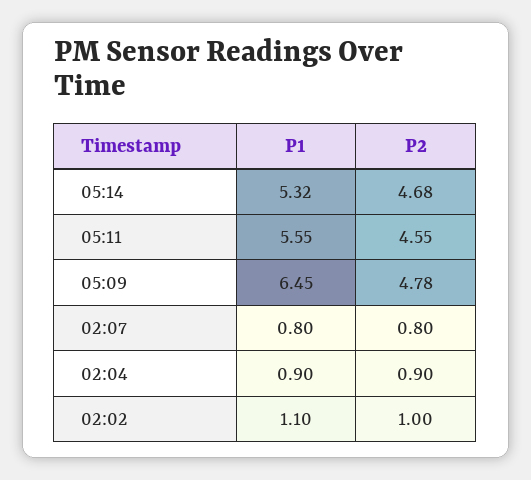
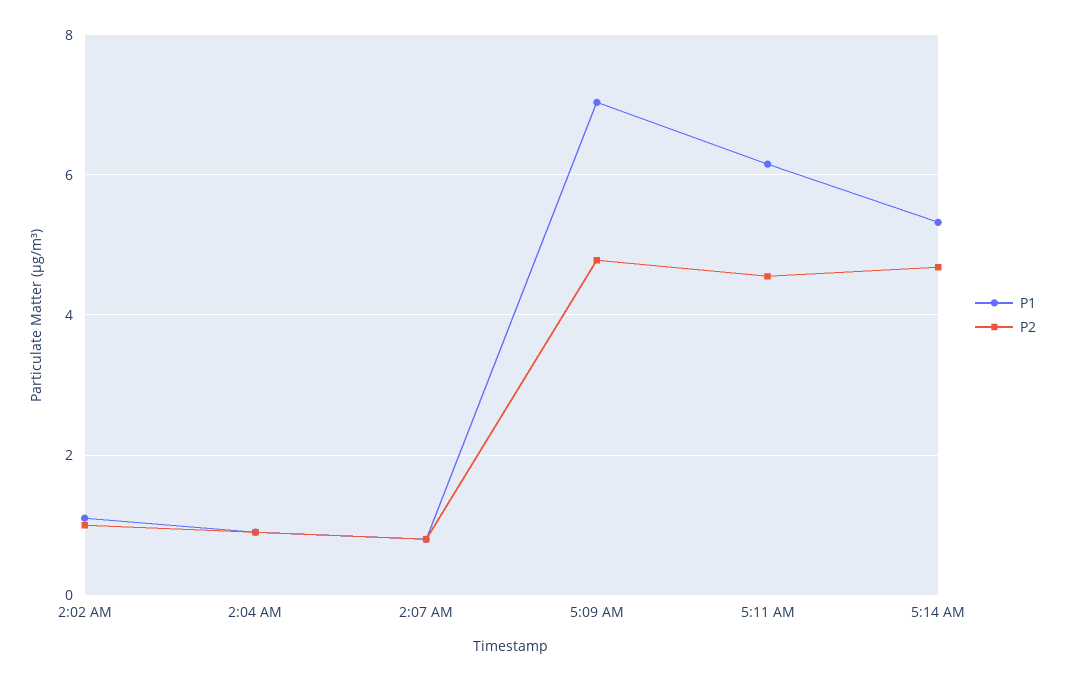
P1, 05:11: 5.55 -> 6.2
P1, 05:09: 6.45 -> 7

